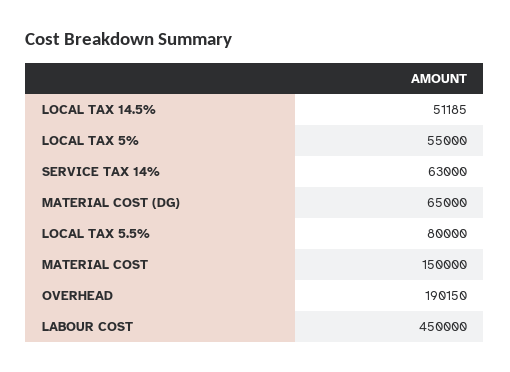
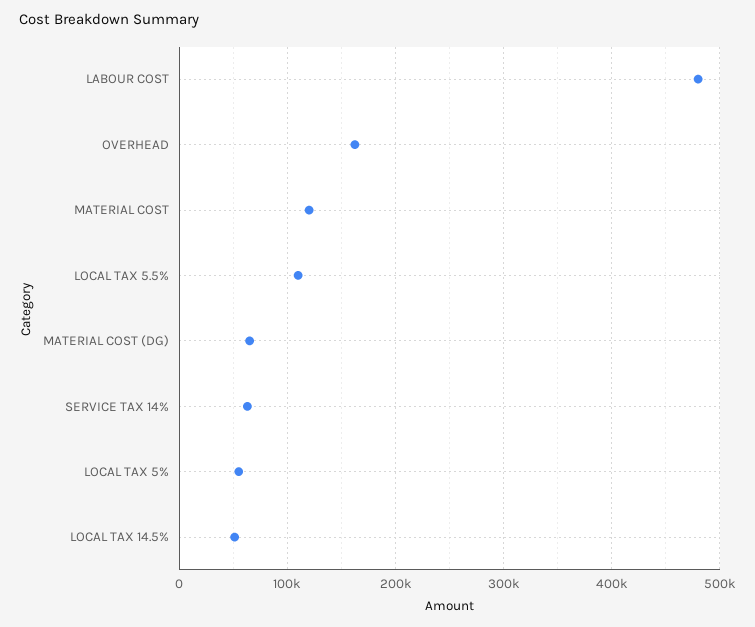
LOCAL TAX 5.5%: 80000 -> 110000
MATERIAL COST: 150000 -> 120000
OVERHEAD: 190150 -> 160000
LABOUR COST: 450000 -> 480000

